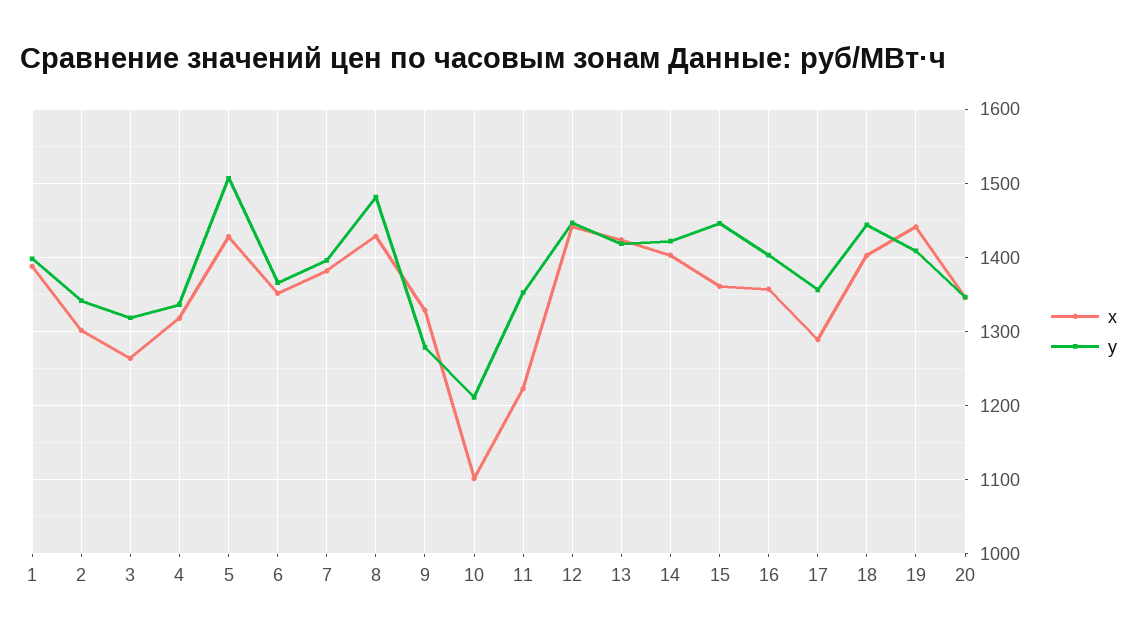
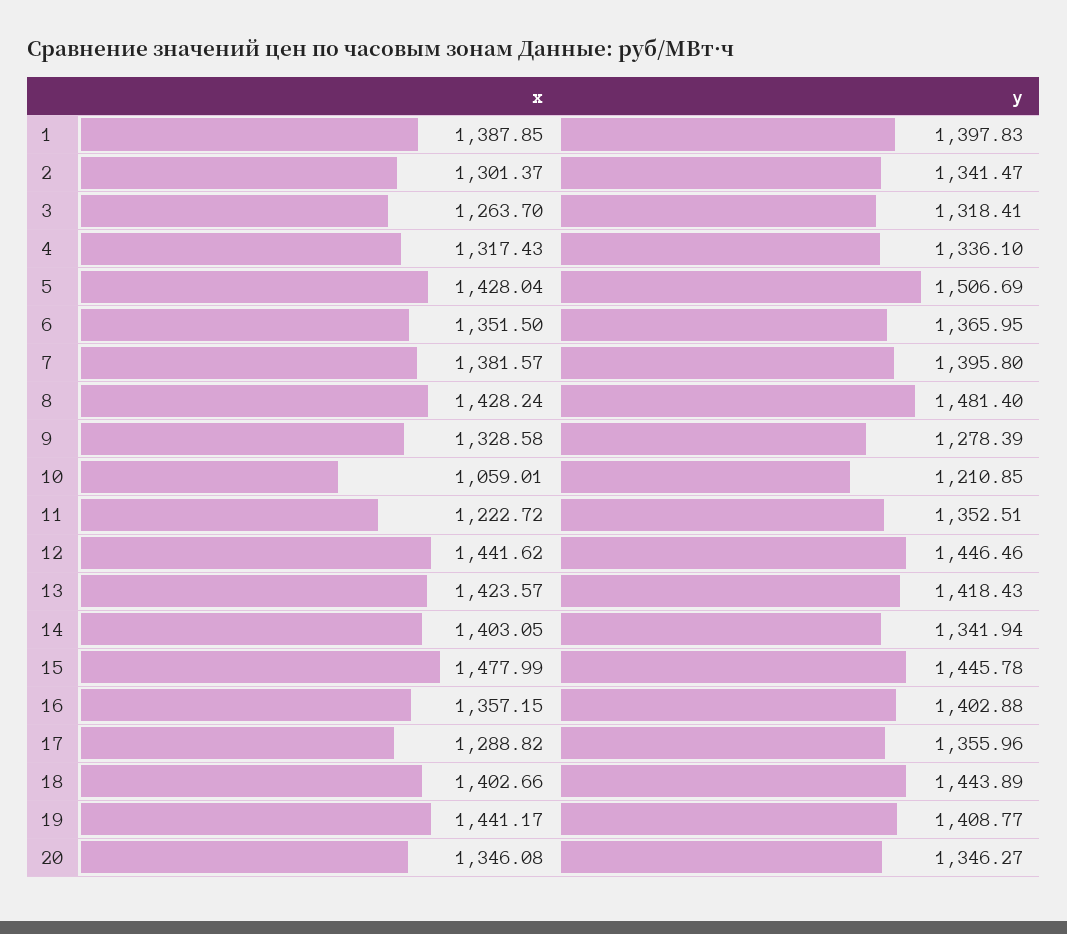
x, 10: 1100 -> 1059.01
y, 14: 1420 -> 1341.94
x, 15: 1360 -> 1477.99

